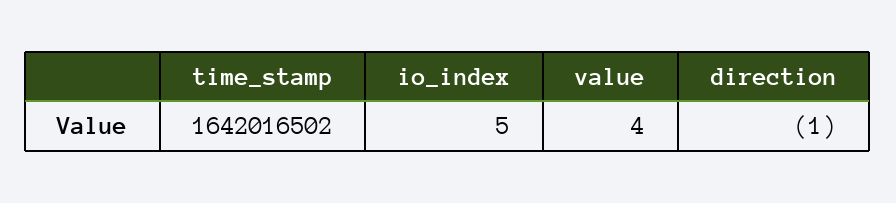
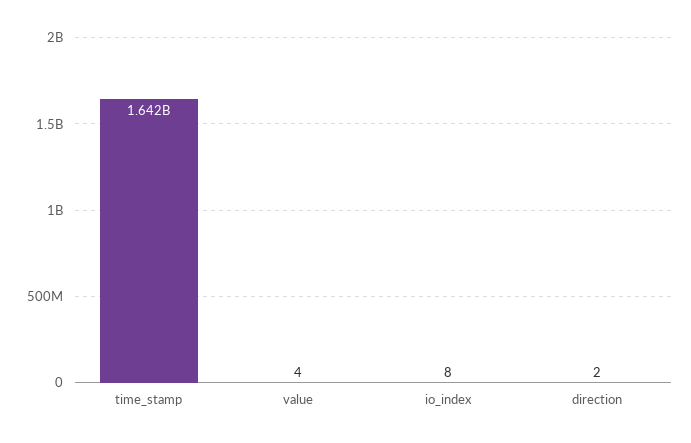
io_index: 5 -> 8
direction: -1 -> 2

